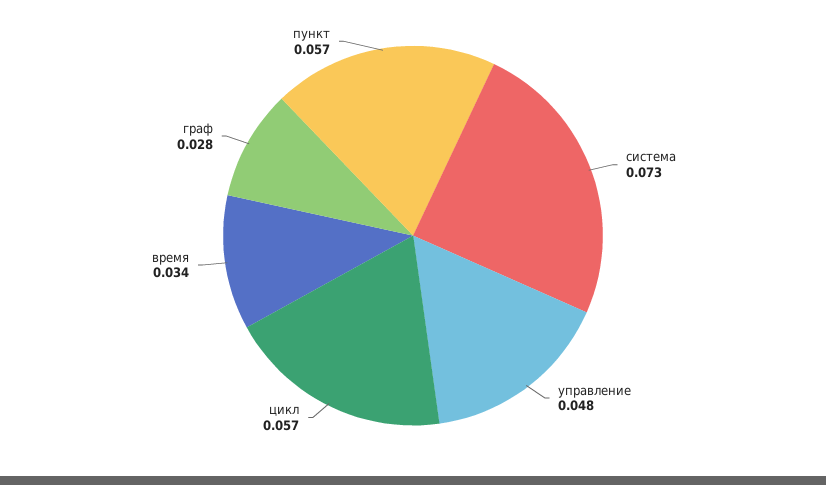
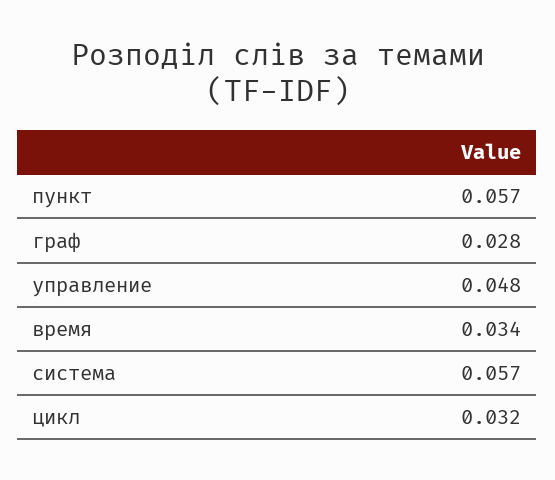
система: 0.073 -> 0.057
цикл: 0.057 -> 0.032

